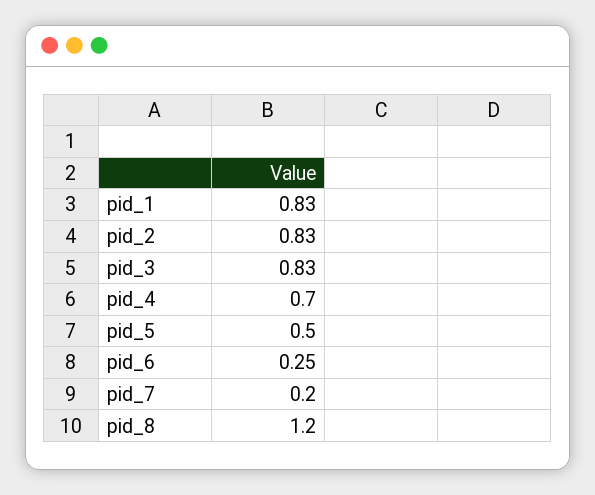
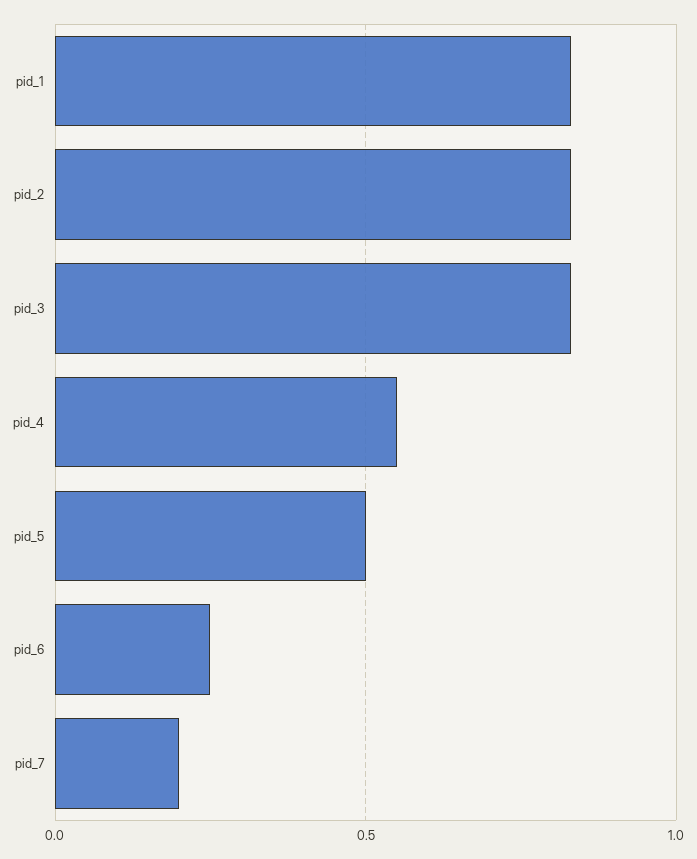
pid_4: 0.7 -> 0.55
pid_8: 1.2 -> none

